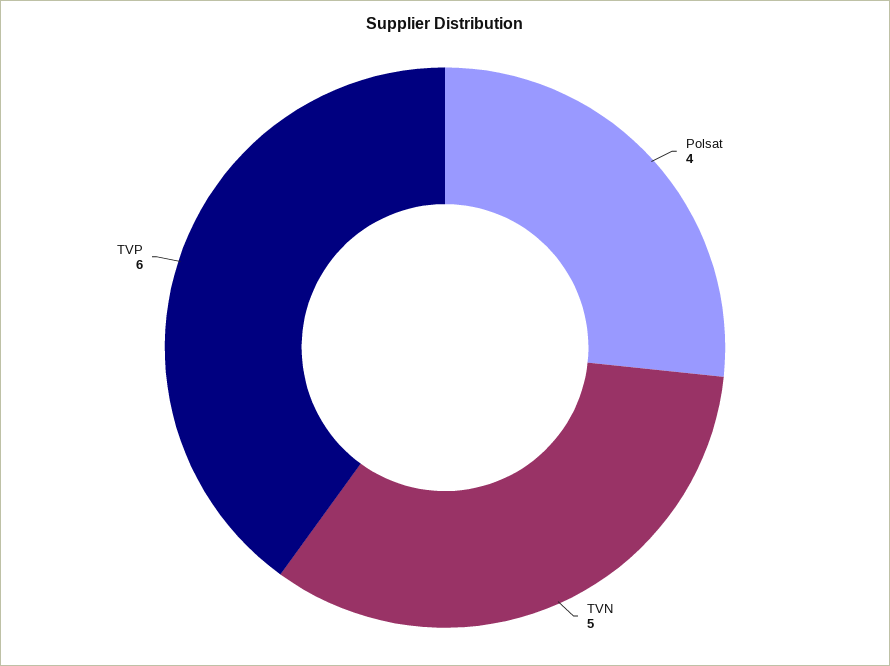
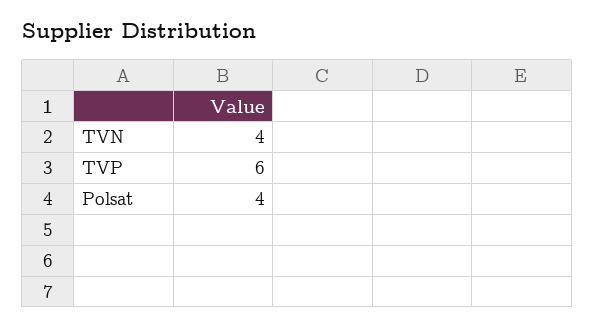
TVN: 5 -> 4

